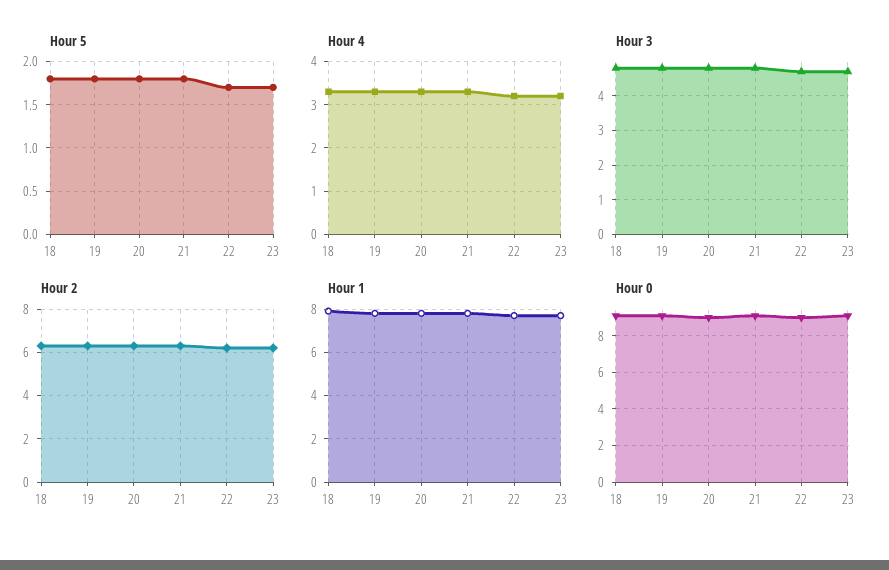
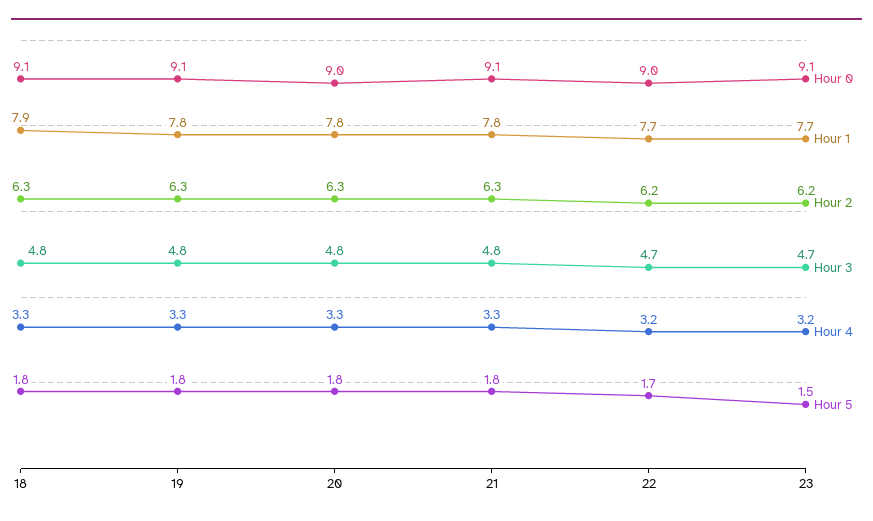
Hour 5, 23: 1.7 -> 1.5

